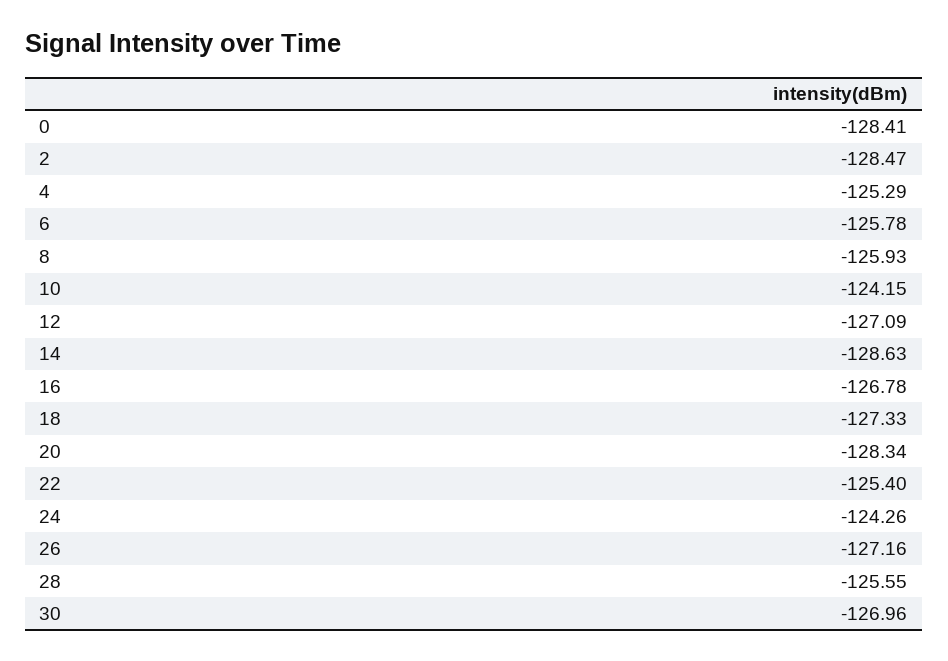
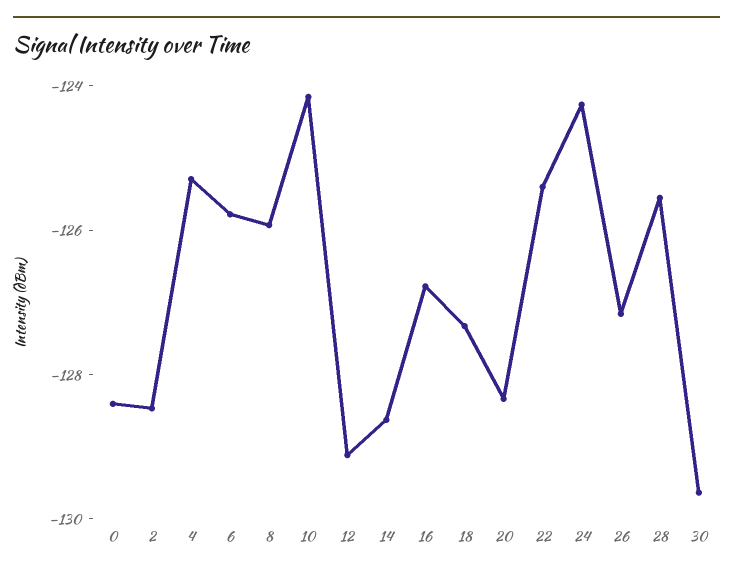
12: -127.09 -> -129
30: -126.96 -> -129.5

